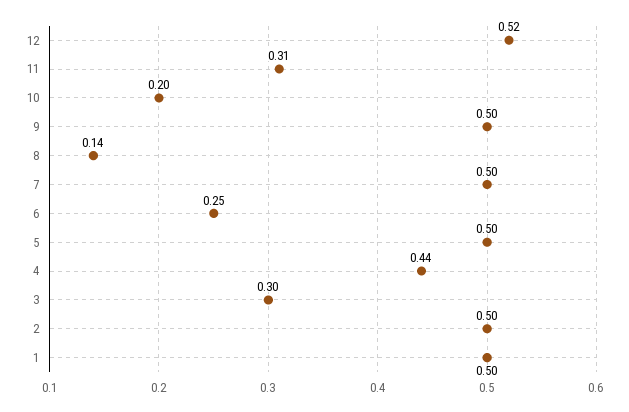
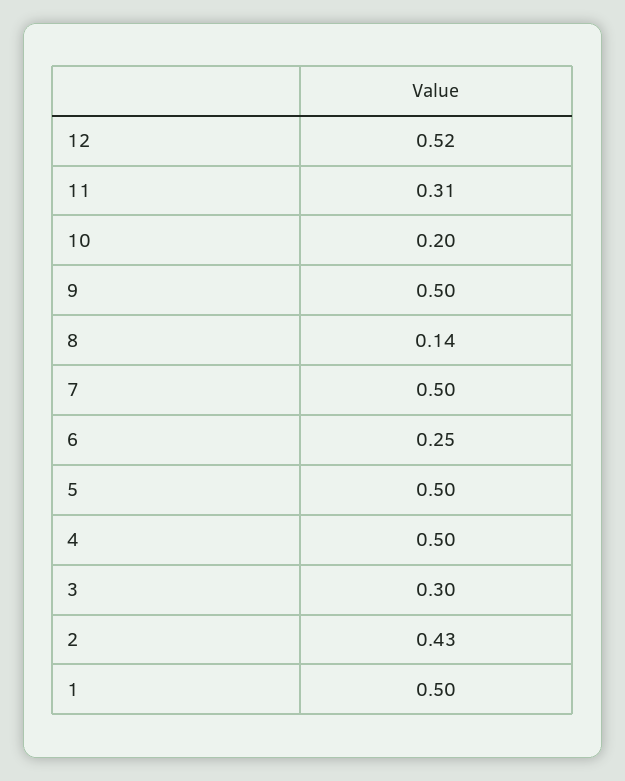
4: 0.44 -> 0.5
2: 0.5 -> 0.43

